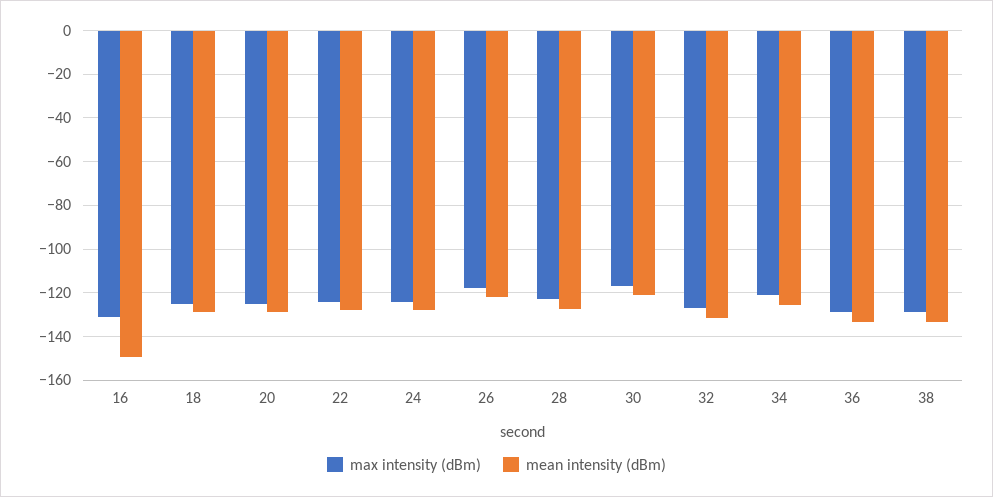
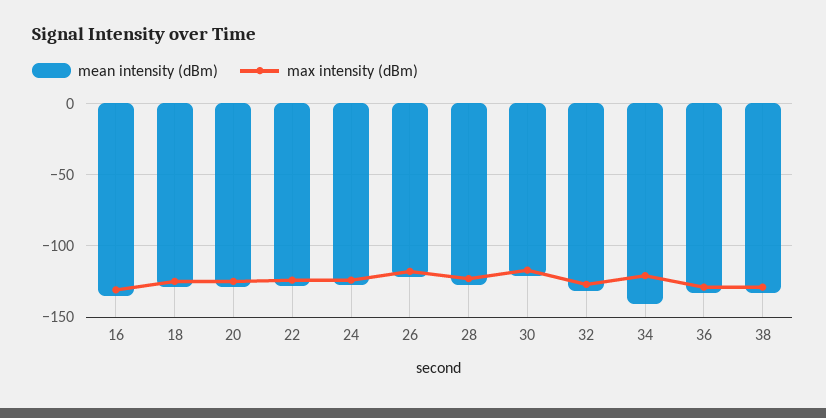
mean intensity (dBm), 16: -150 -> -135
mean intensity (dBm), 34: -125 -> -140

